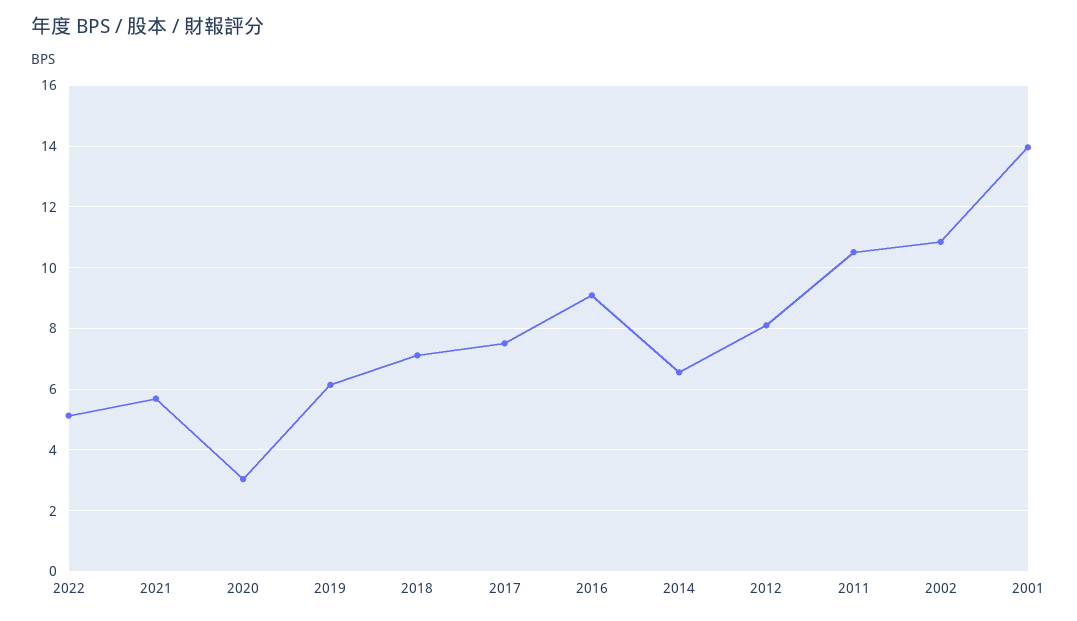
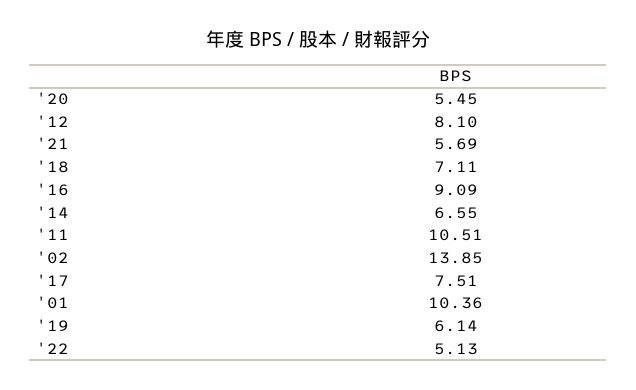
2020: 3 -> 5.45
2002: 10.8 -> 13.85
2001: 14 -> 10.36

